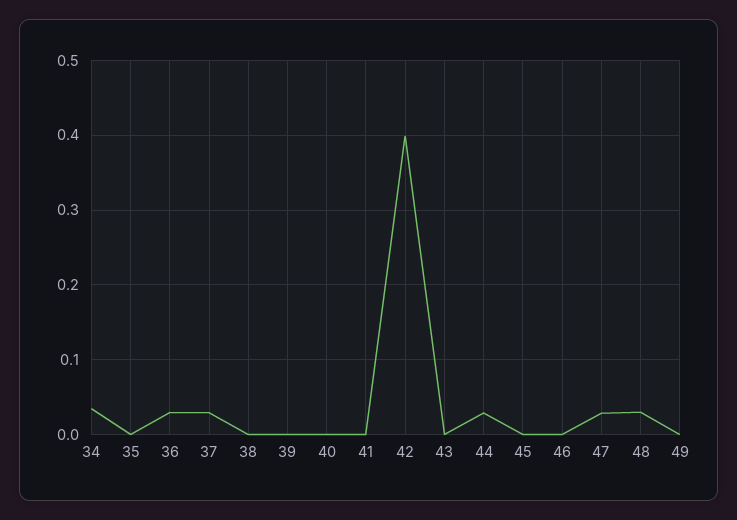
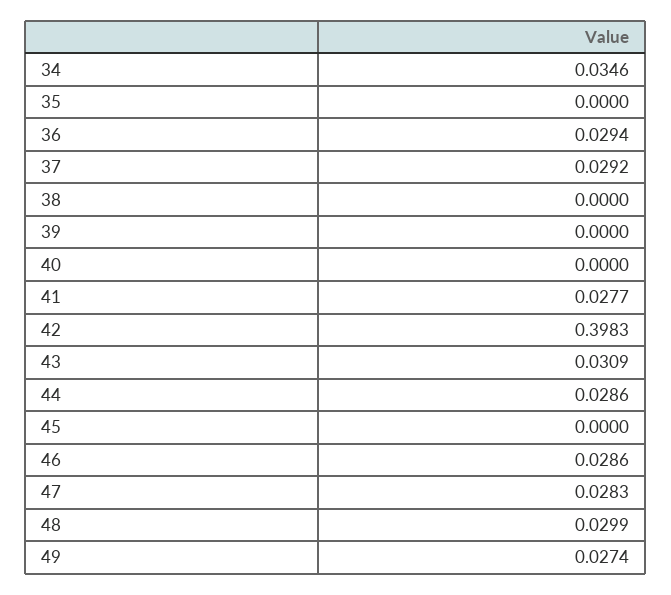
41: 0 -> 0.0277
43: 0 -> 0.0309
46: 0 -> 0.0286
49: 0 -> 0.0274

